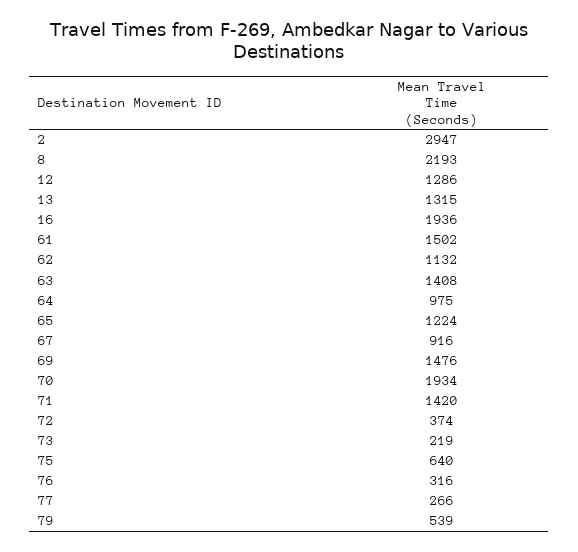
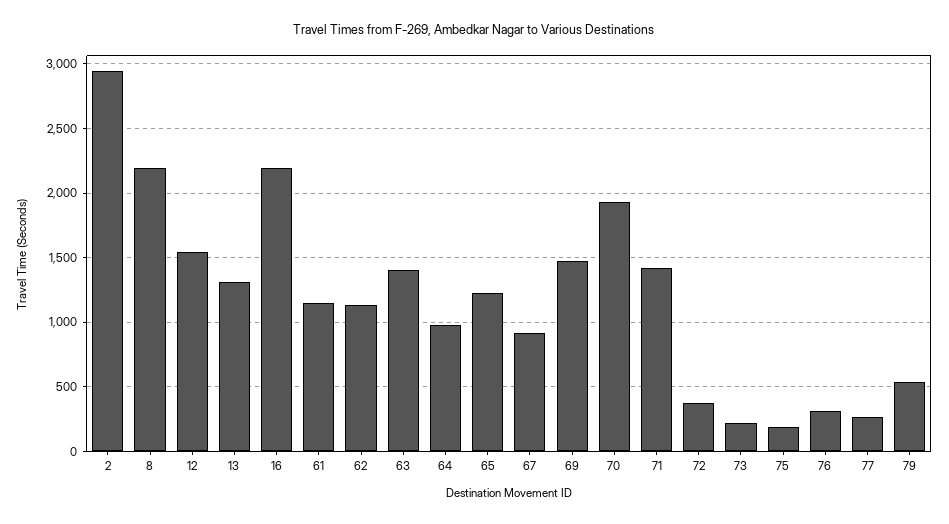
12: 1286 -> 1550
16: 1936 -> 2200
61: 1502 -> 1150
75: 640 -> 200

